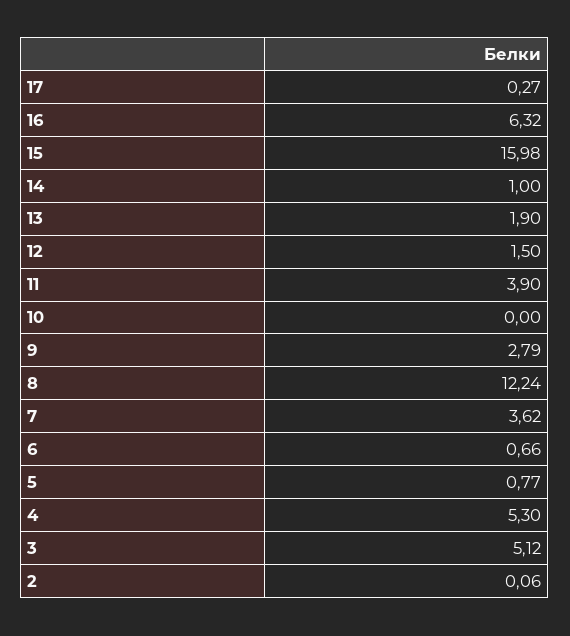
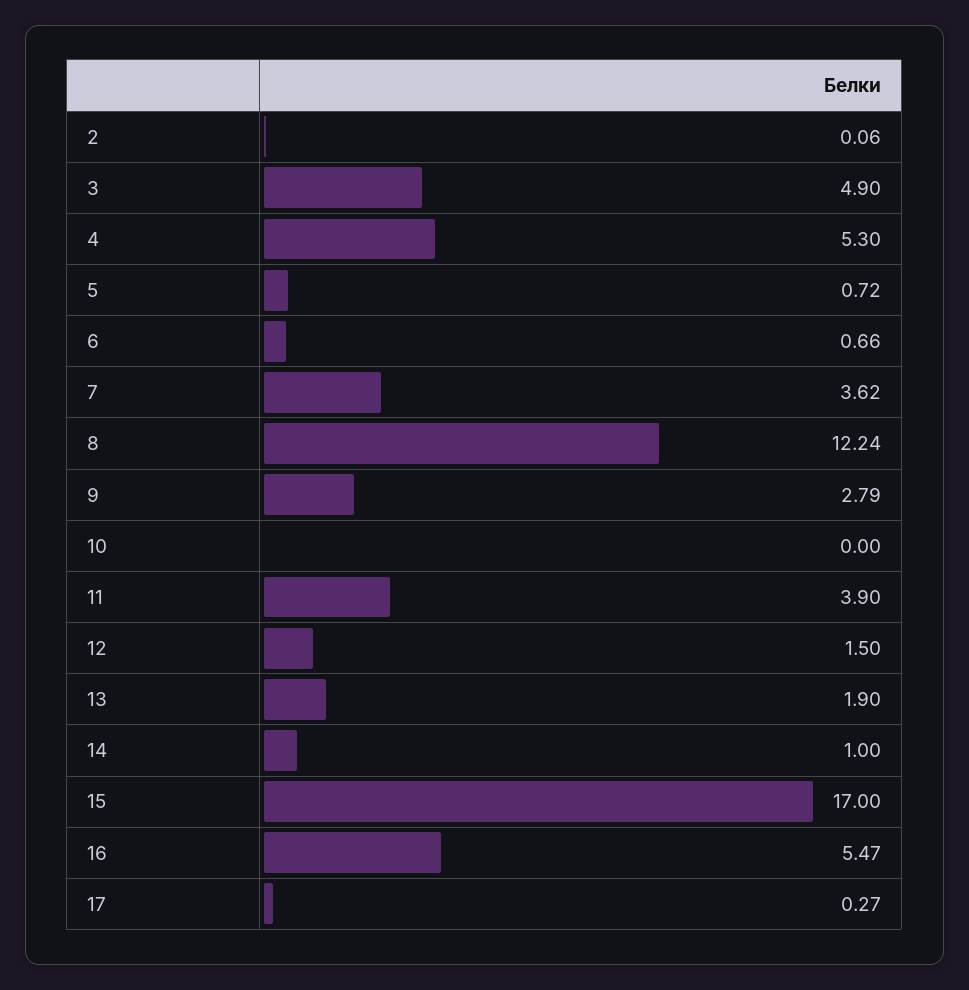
16: 6.32 -> 5.47
15: 15.98 -> 17
5: 0.77 -> 0.72
3: 5.12 -> 4.9

